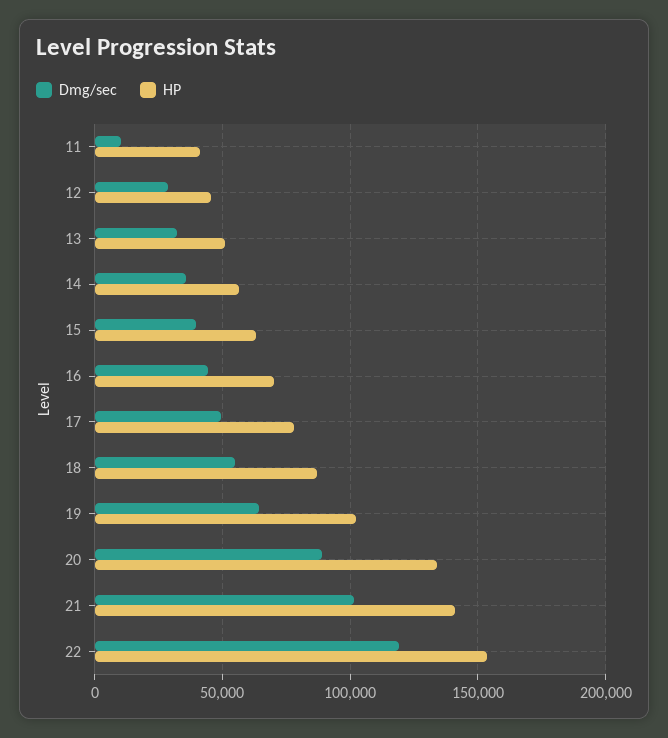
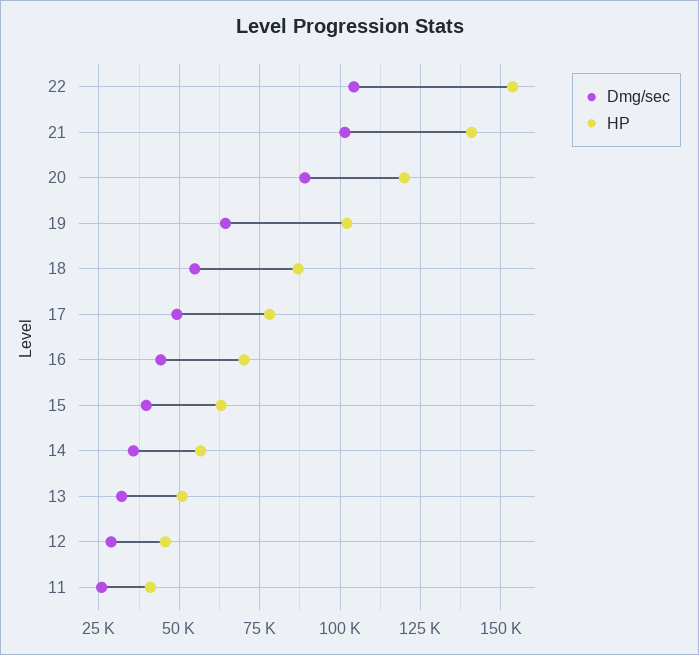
Dmg/sec, 11: 10000 -> 25000
HP, 20: 135000 -> 120000
Dmg/sec, 22: 120000 -> 105000

